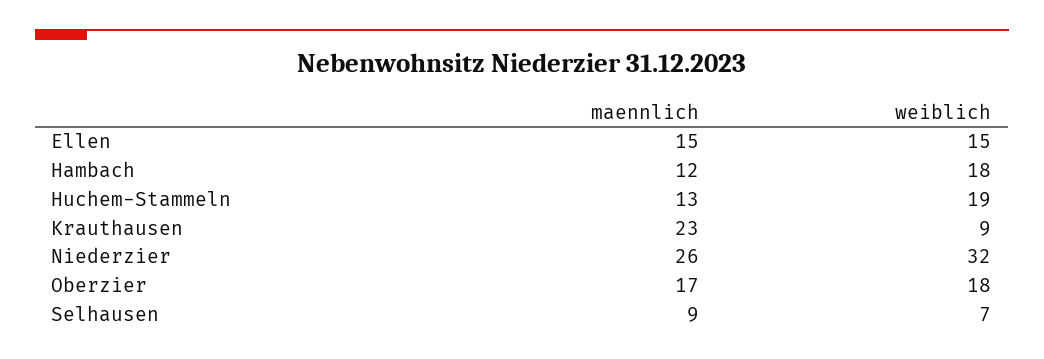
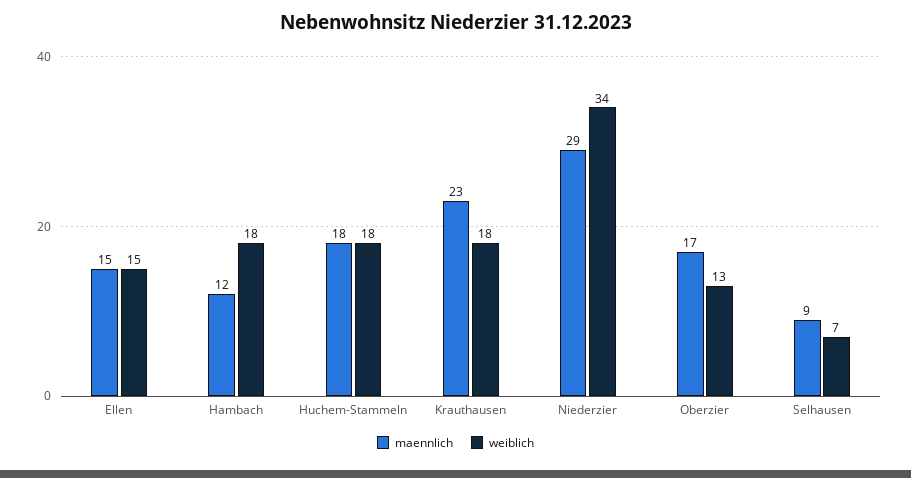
maennlich, Huchem-Stammeln: 13 -> 18
weiblich, Huchem-Stammeln: 19 -> 18
weiblich, Krauthausen: 9 -> 18
maennlich, Niederzier: 26 -> 29
weiblich, Niederzier: 32 -> 34
weiblich, Oberzier: 18 -> 13

